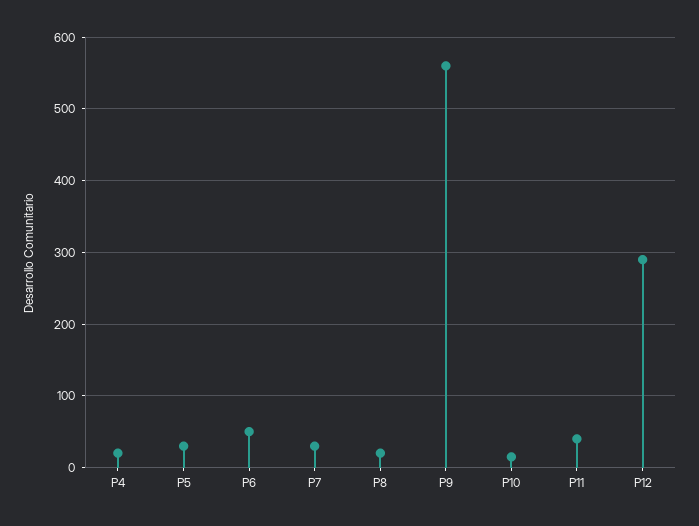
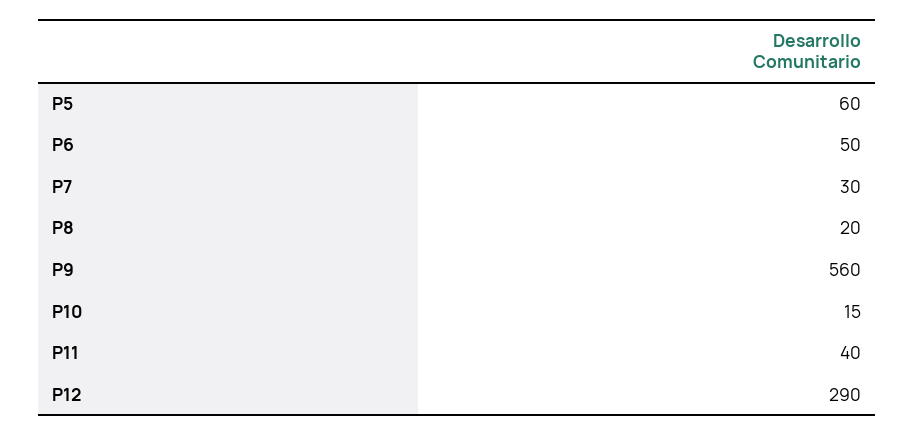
P4: 20 -> none
P5: 30 -> 60

